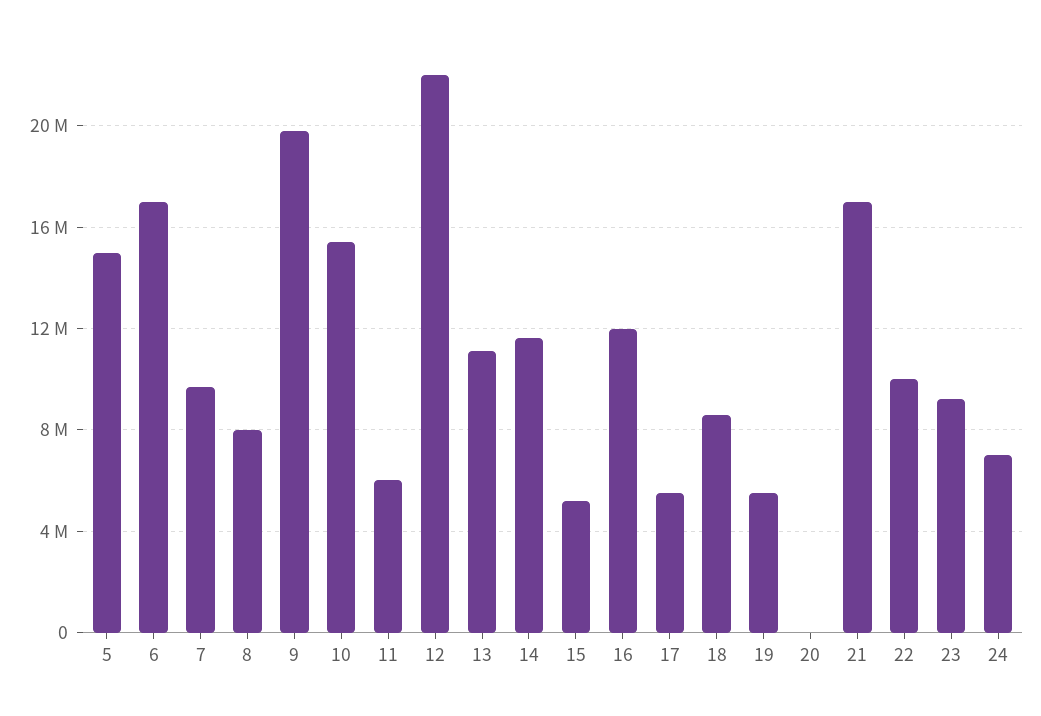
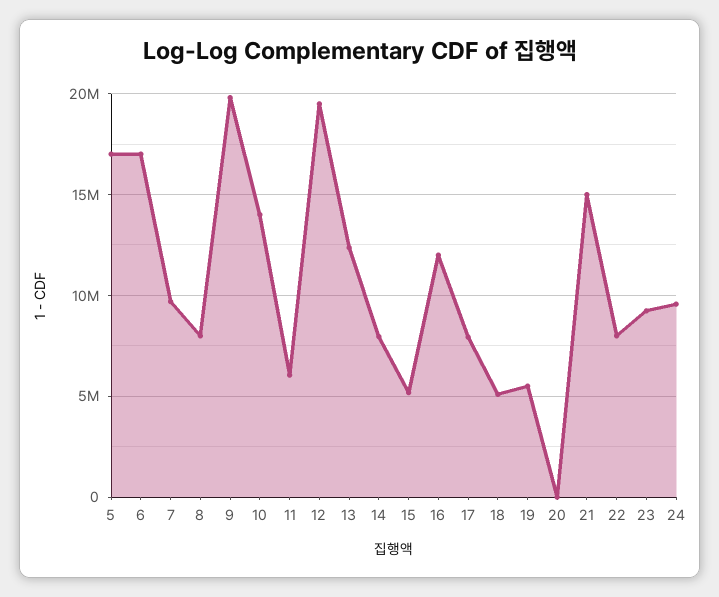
5: 15000000 -> 17000000
10: 15500000 -> 14000000
12: 22000000 -> 19500000
13: 11000000 -> 12500000
14: 11500000 -> 8000000
17: 5500000 -> 8000000
18: 8500000 -> 5000000
21: 17000000 -> 15000000
22: 10000000 -> 8000000
24: 7000000 -> 9500000

